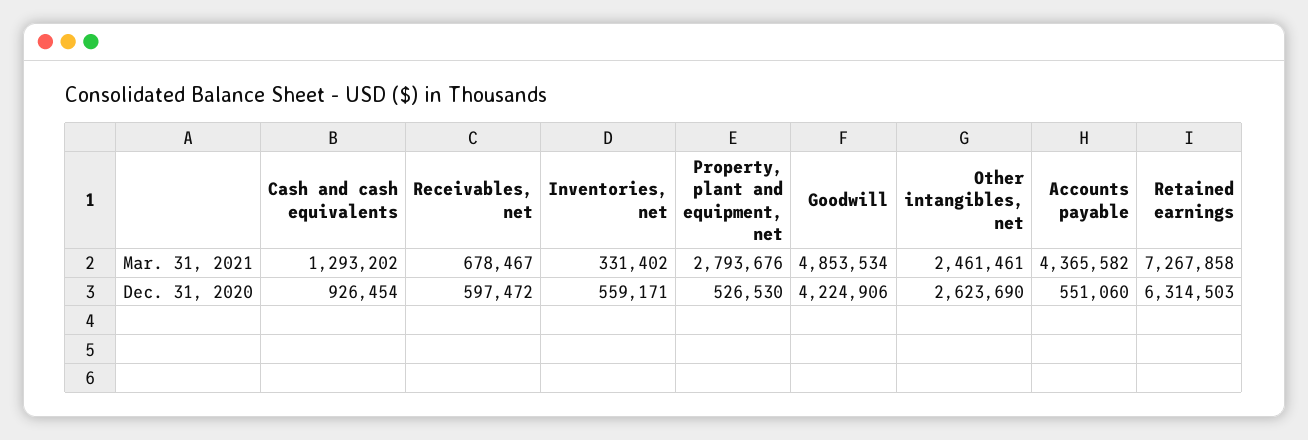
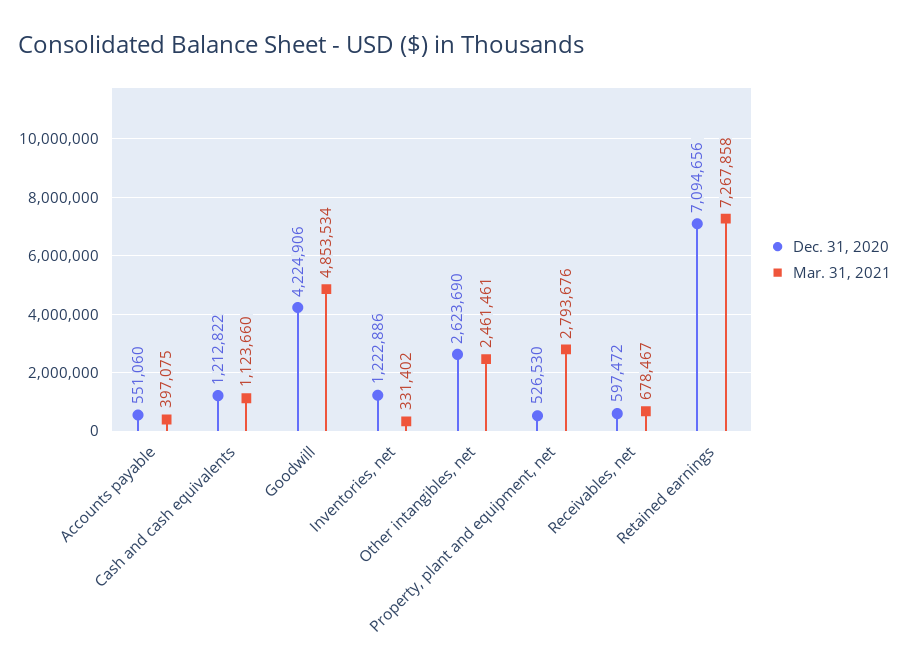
Mar. 31, 2021, Cash and cash equivalents: 1293202 -> 1123660
Mar. 31, 2021, Accounts payable: 4365582 -> 397075
Dec. 31, 2020, Cash and cash equivalents: 926454 -> 1212822
Dec. 31, 2020, Inventories, net: 559171 -> 1222886
Dec. 31, 2020, Retained earnings: 6314503 -> 7094656

